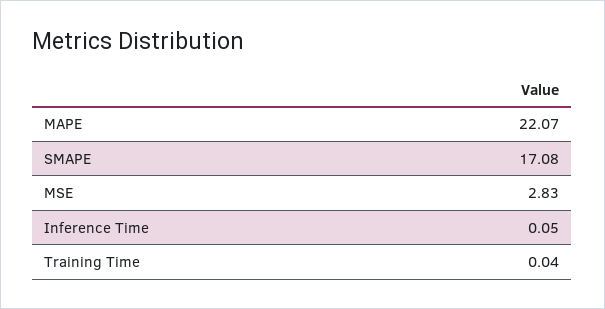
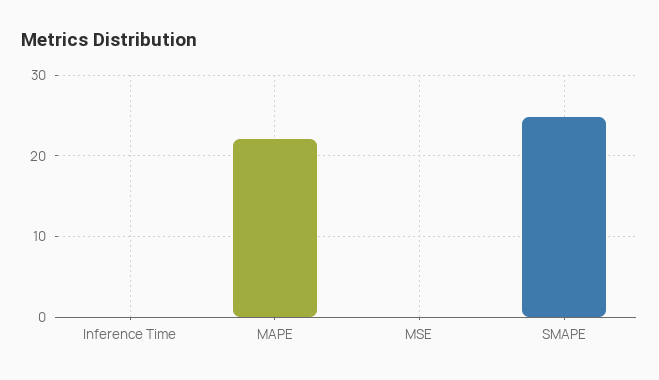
SMAPE: 17.08 -> 25
MSE: 2.83 -> 0
Training Time: 0.04 -> none

